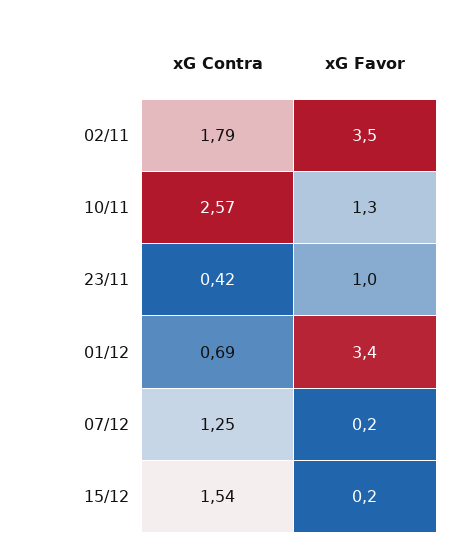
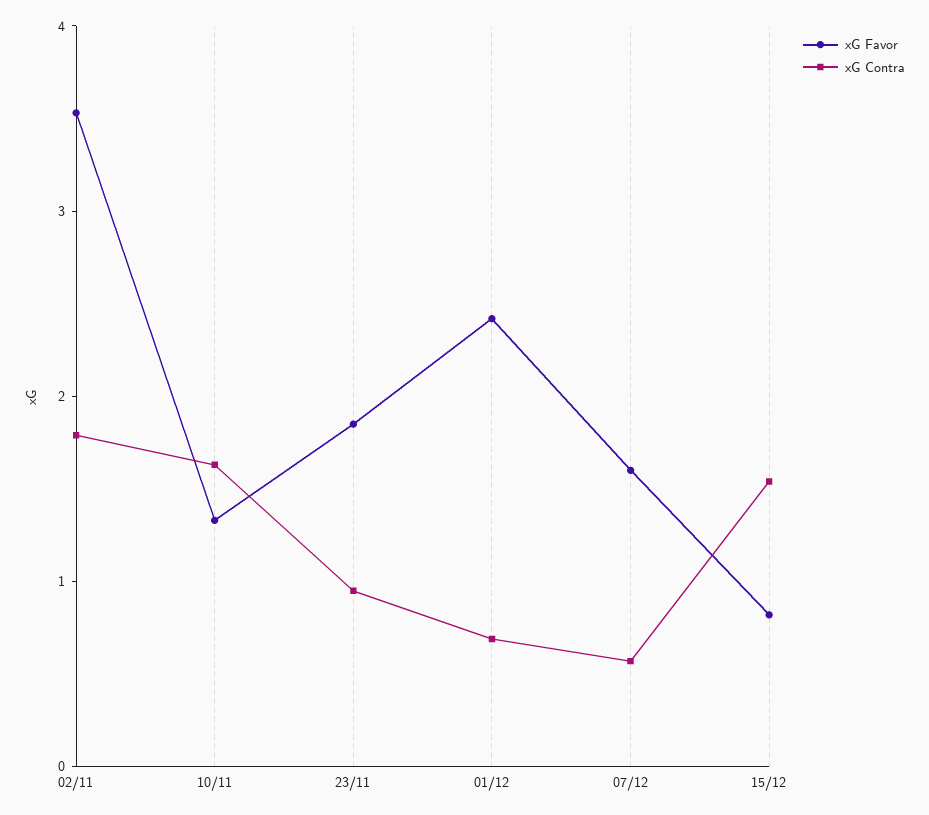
xG Contra, 10/11: 2.57 -> 1.6
xG Contra, 23/11: 0.42 -> 1
xG Favor, 23/11: 1 -> 1.8
xG Favor, 01/12: 3.4 -> 2.4
xG Contra, 07/12: 1.25 -> 0.6
xG Favor, 07/12: 0.2 -> 1.6
xG Favor, 15/12: 0.2 -> 0.8

